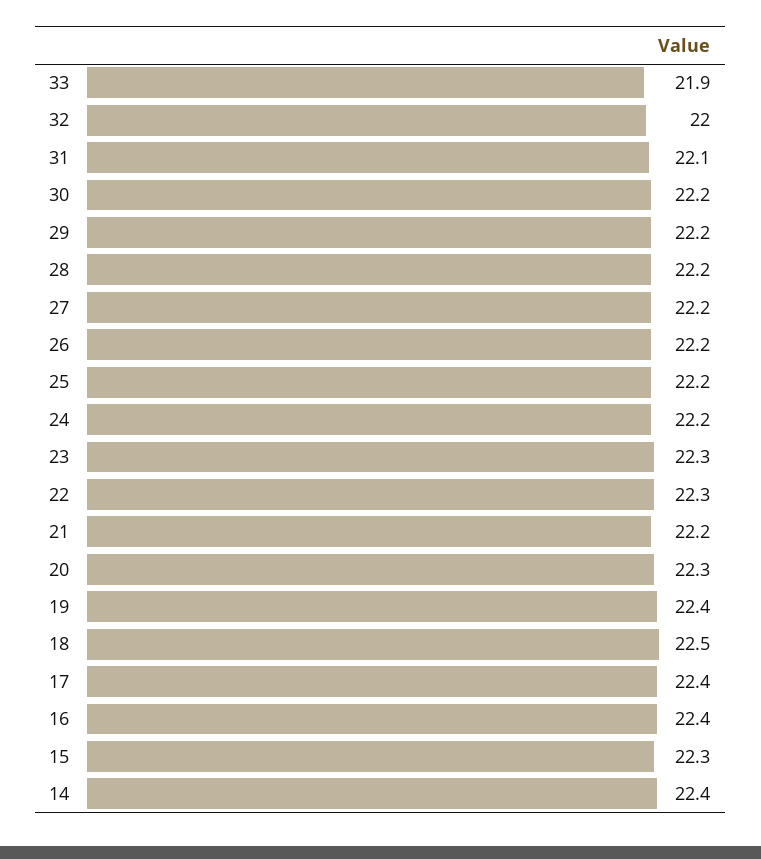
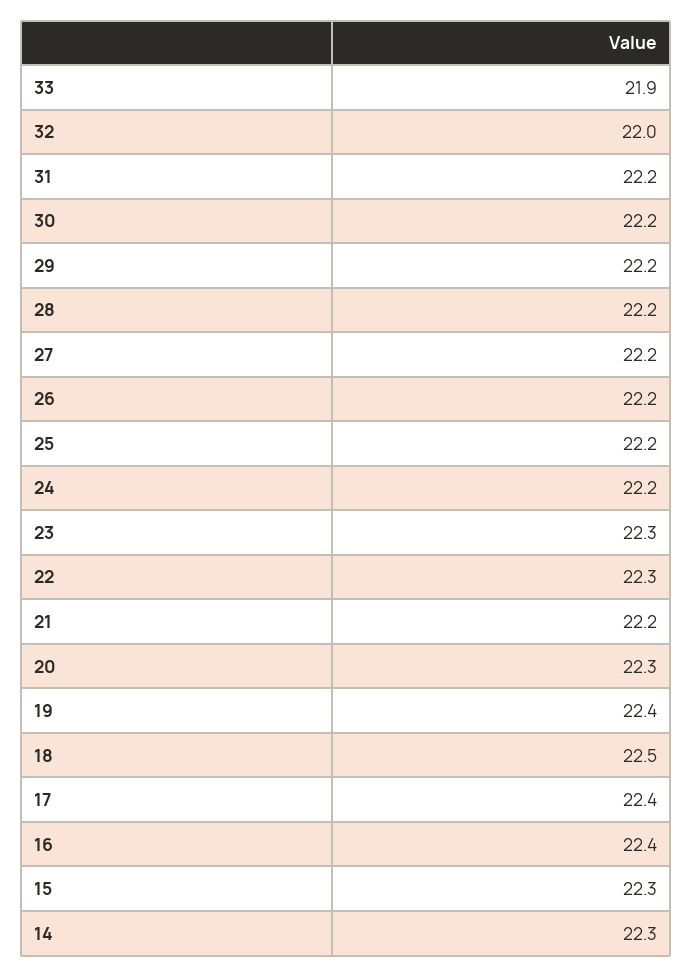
31: 22.1 -> 22.2
14: 22.4 -> 22.3

